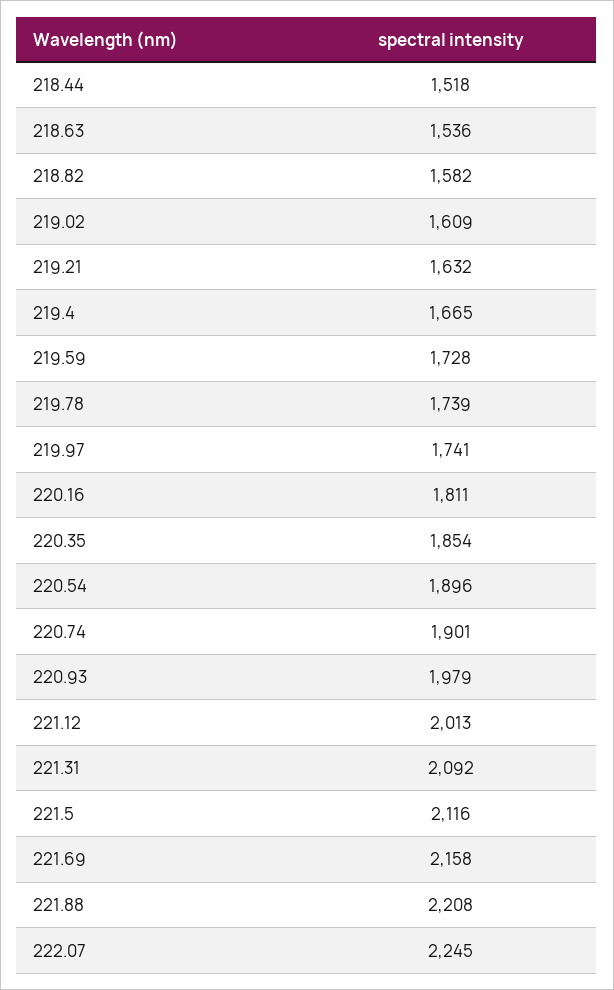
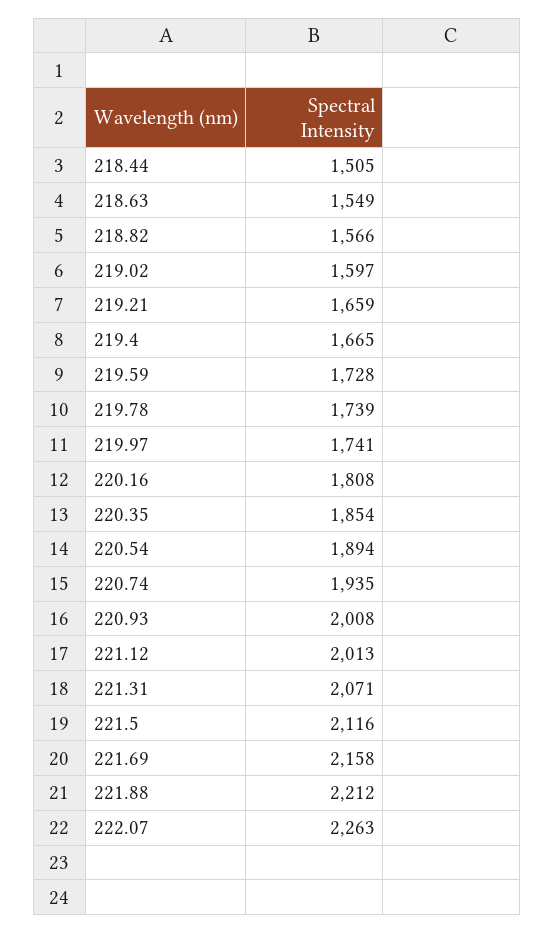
218.44: 1518 -> 1505
218.63: 1536 -> 1549
218.82: 1582 -> 1566
219.02: 1609 -> 1597
219.21: 1632 -> 1659
220.16: 1811 -> 1808
220.54: 1896 -> 1894
220.74: 1901 -> 1935
220.93: 1979 -> 2008
221.31: 2092 -> 2071
221.88: 2208 -> 2212
222.07: 2245 -> 2263

